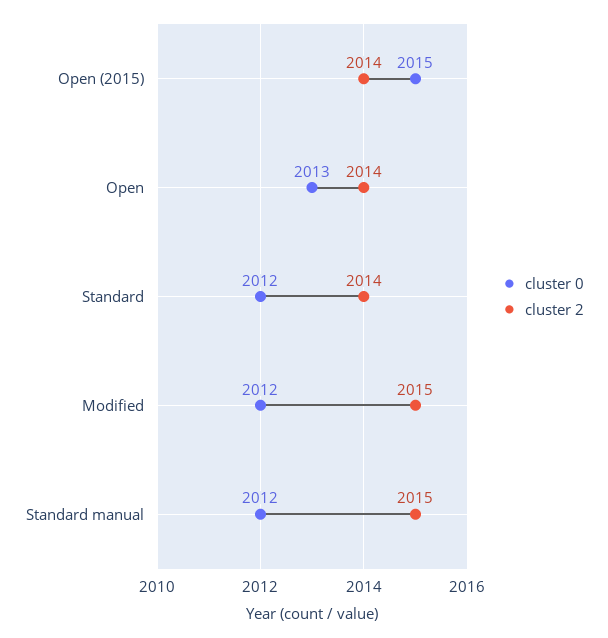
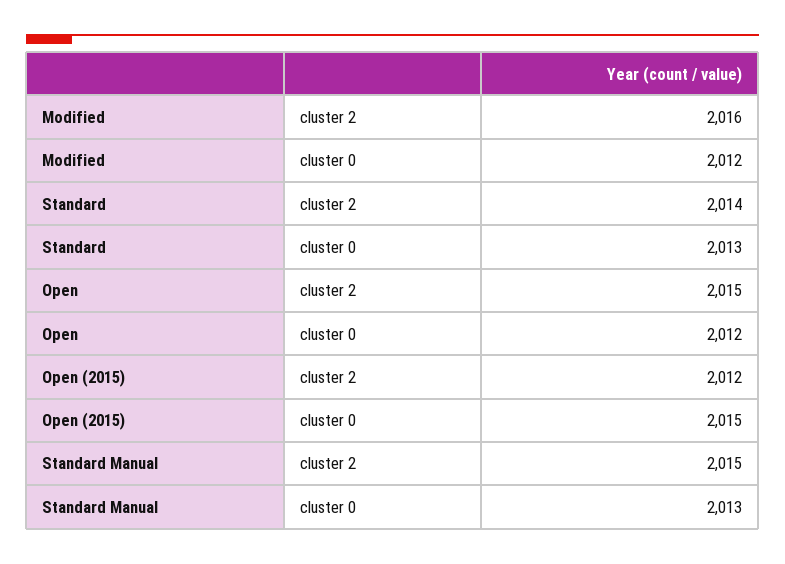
cluster 2, Open (2015): 2014 -> 2012
cluster 0, Open: 2013 -> 2012
cluster 2, Open: 2014 -> 2015
cluster 0, Standard: 2012 -> 2013
cluster 2, Modified: 2015 -> 2016
cluster 0, Standard manual: 2012 -> 2013

